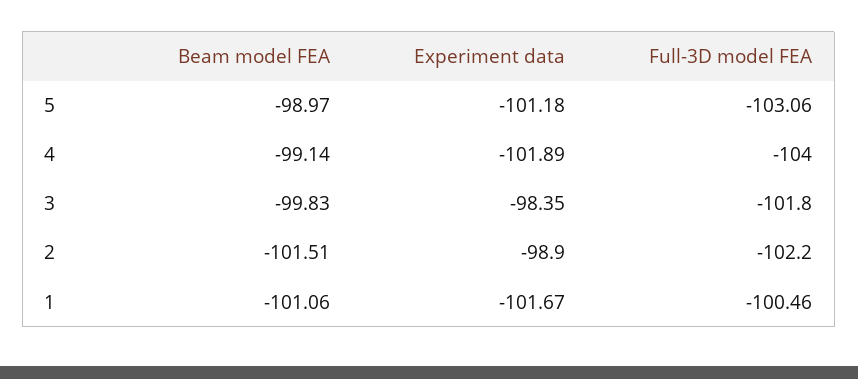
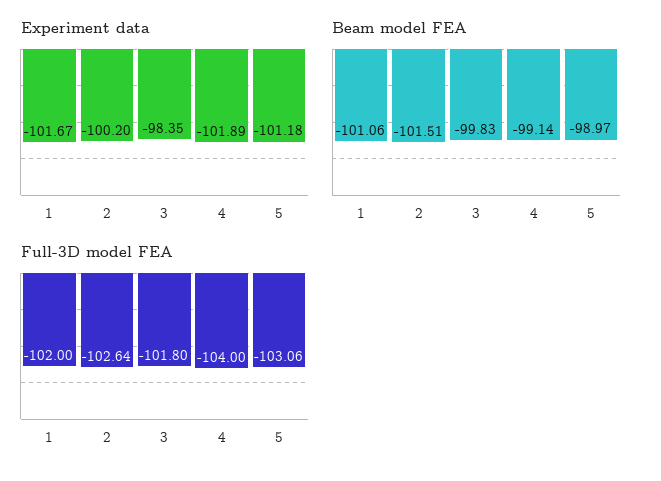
Experiment data, 2: -98.9 -> -100.2
Full-3D model FEA, 2: -102.2 -> -102.64
Full-3D model FEA, 1: -100.46 -> -102

